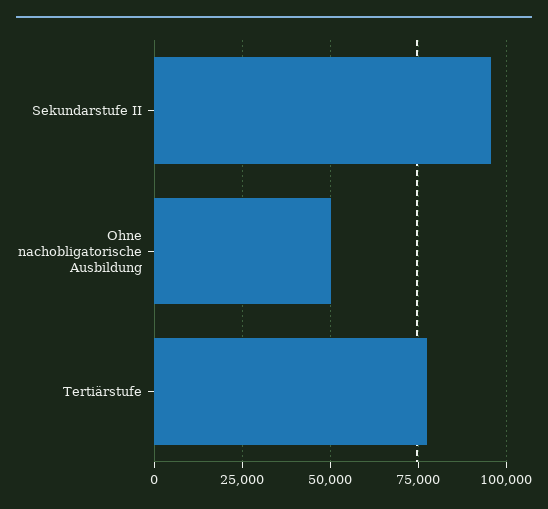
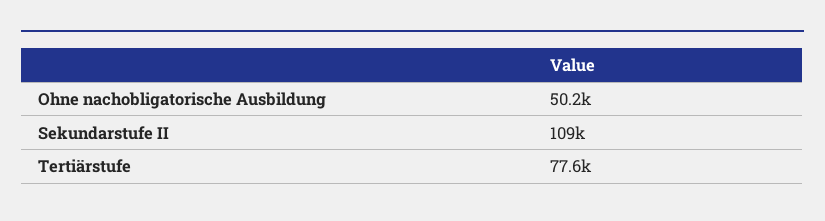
Sekundarstufe II: 95000 -> 109000

